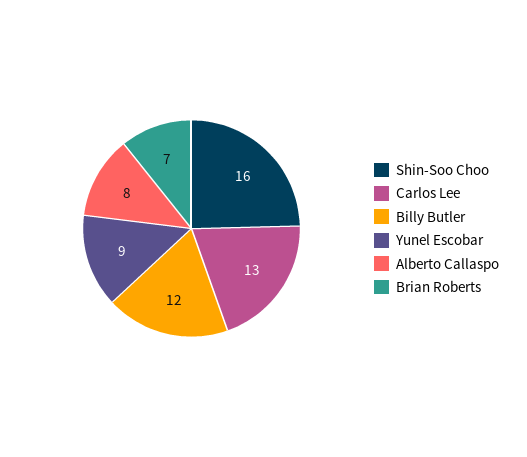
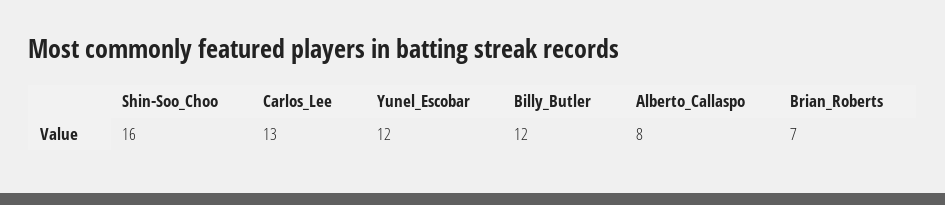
Yunel Escobar: 9 -> 12

